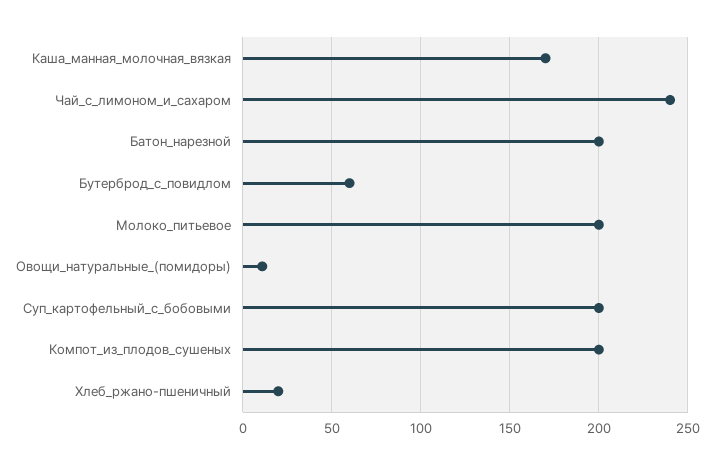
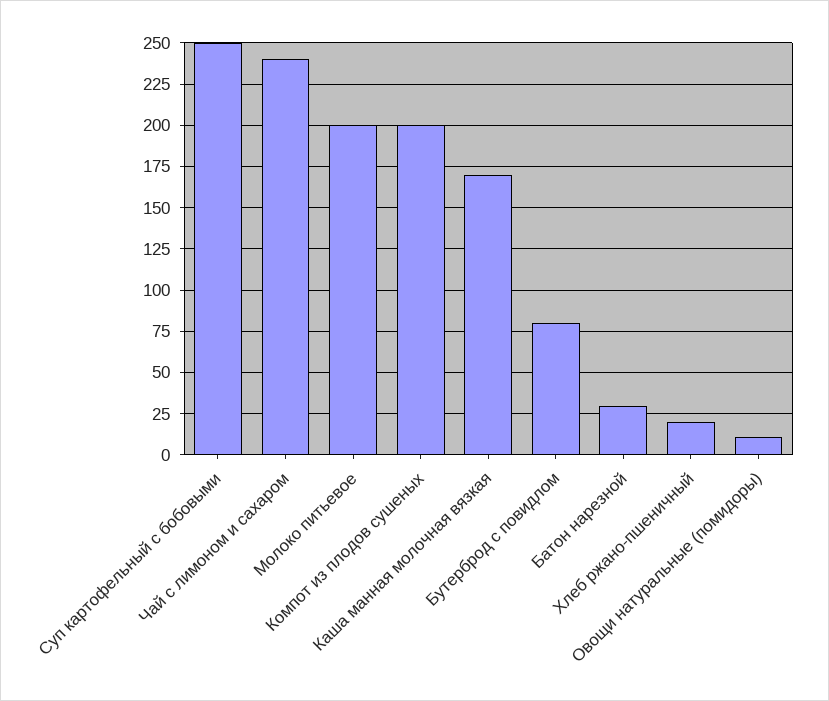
Батон_нарезной: 200 -> 30
Бутерброд_с_повидлом: 60 -> 80
Суп_картофельный_с_бобовыми: 200 -> 250

